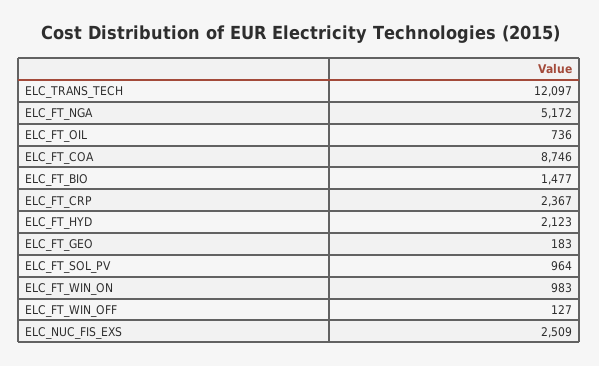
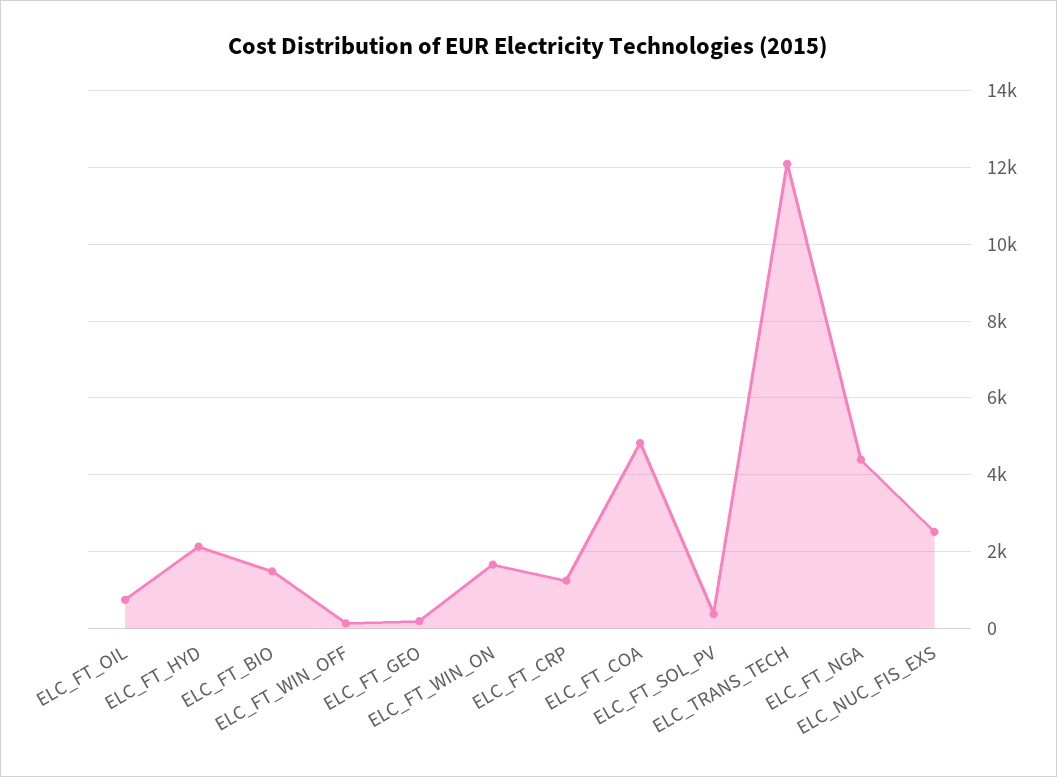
ELC_FT_NGA: 5172 -> 4400
ELC_FT_COA: 8746 -> 4800
ELC_FT_CRP: 2367 -> 1200
ELC_FT_SOL_PV: 964 -> 400
ELC_FT_WIN_ON: 983 -> 1600

